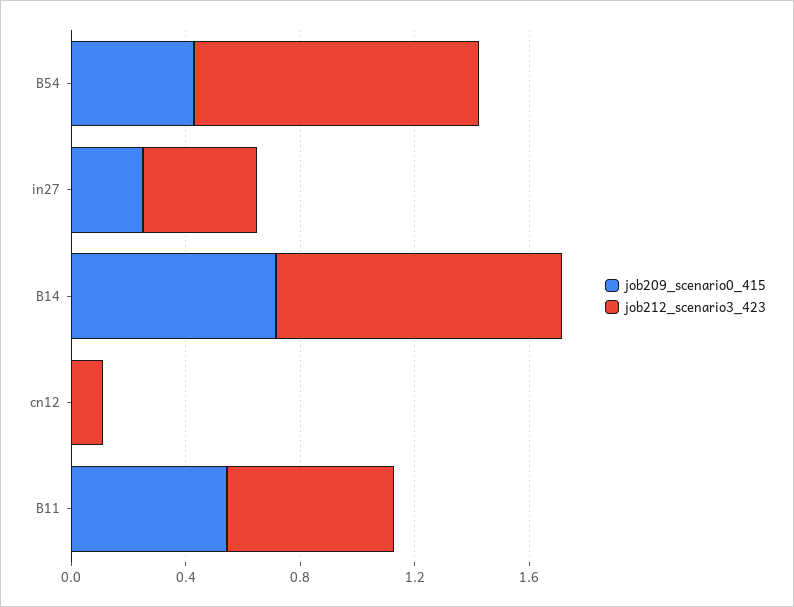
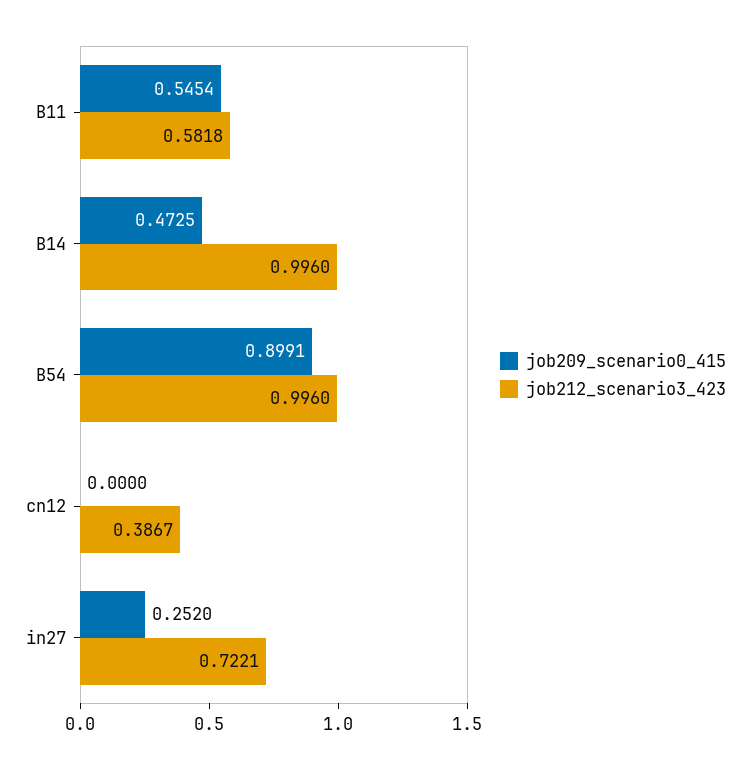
job209_scenario0_415, B54: 0.4 -> 0.8991
job212_scenario3_423, in27: 0.4 -> 0.7221
job209_scenario0_415, B14: 0.7 -> 0.4725
job212_scenario3_423, cn12: 0.1 -> 0.3867

